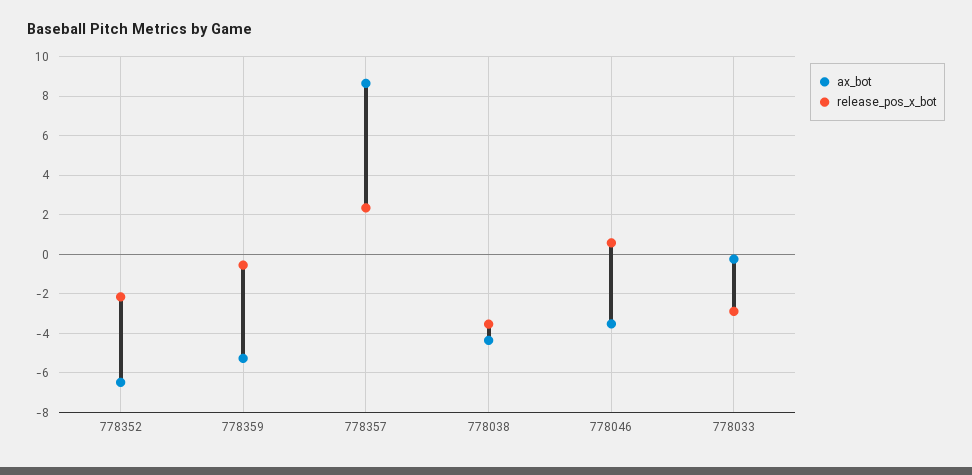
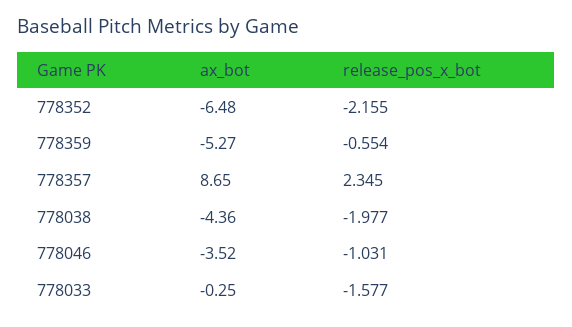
release_pos_x_bot, 778038: -3.5 -> -1.977
release_pos_x_bot, 778046: 0.5 -> -1.031
release_pos_x_bot, 778033: -3 -> -1.577

